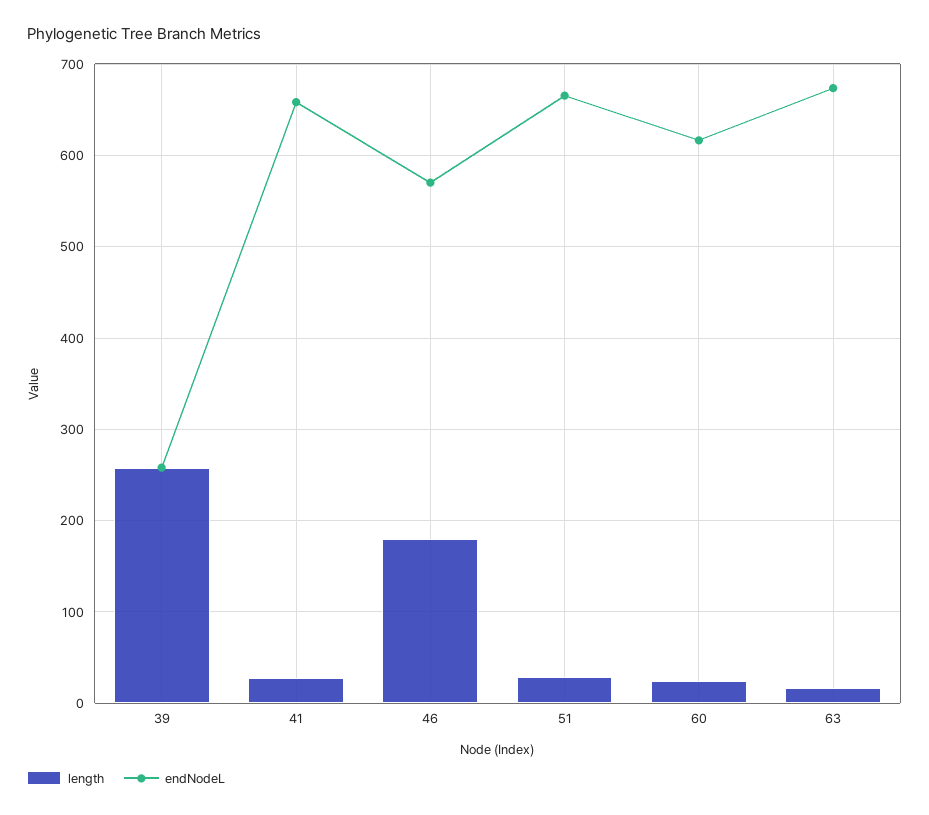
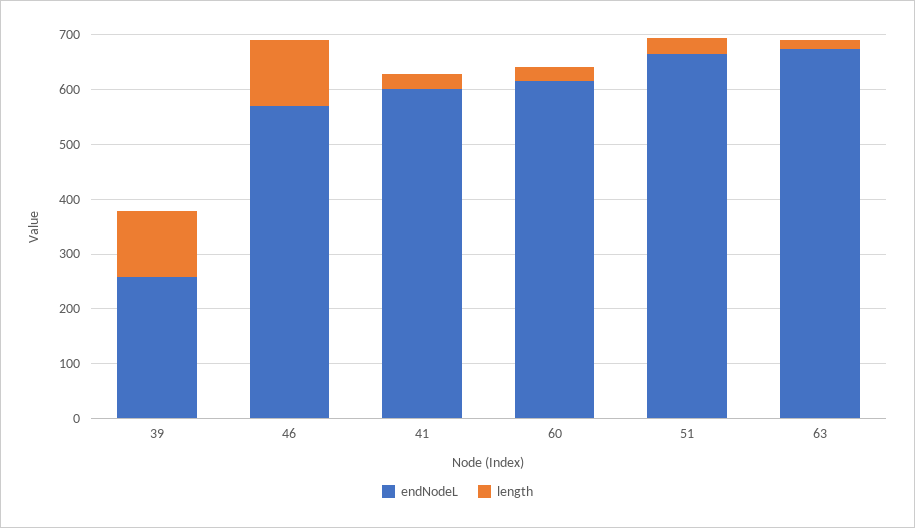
length, 39: 260 -> 120
endNodeL, 41: 660 -> 600
length, 46: 180 -> 120

